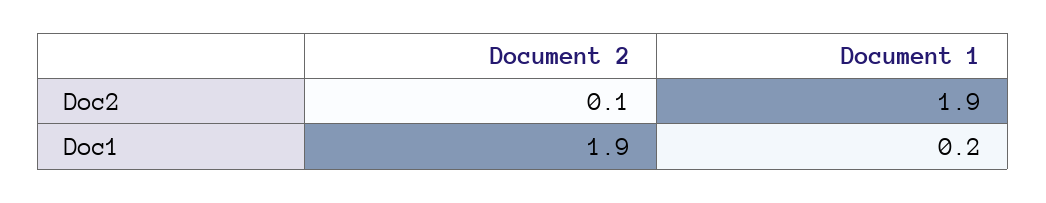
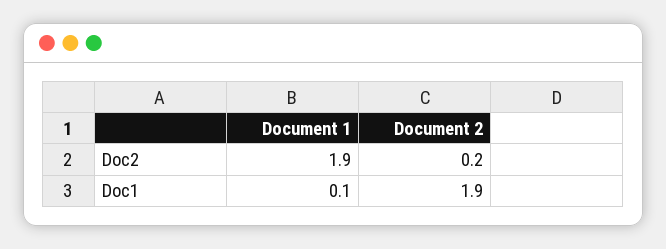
Document 2, Doc2: 0.1 -> 0.2
Document 1, Doc1: 0.2 -> 0.1

